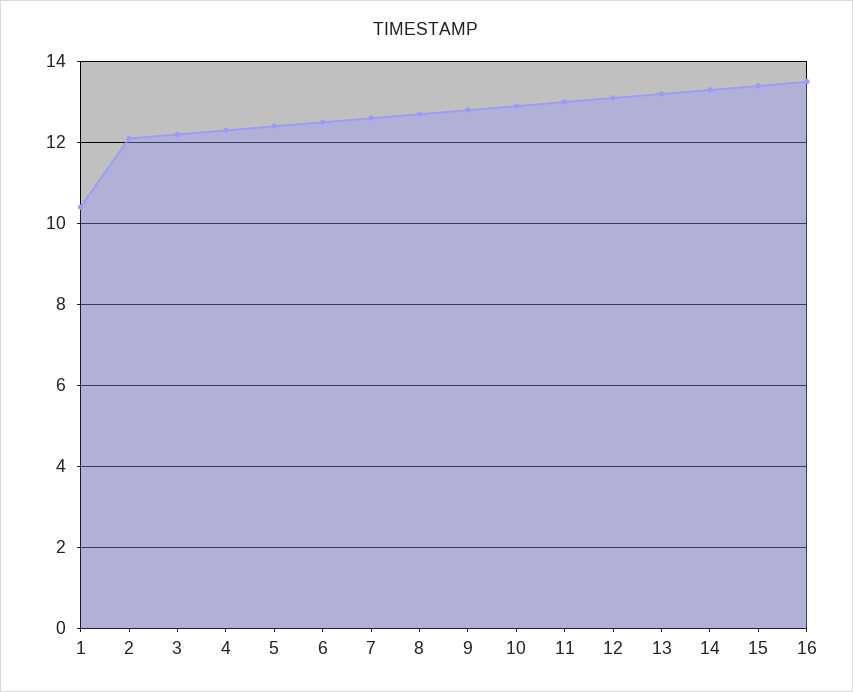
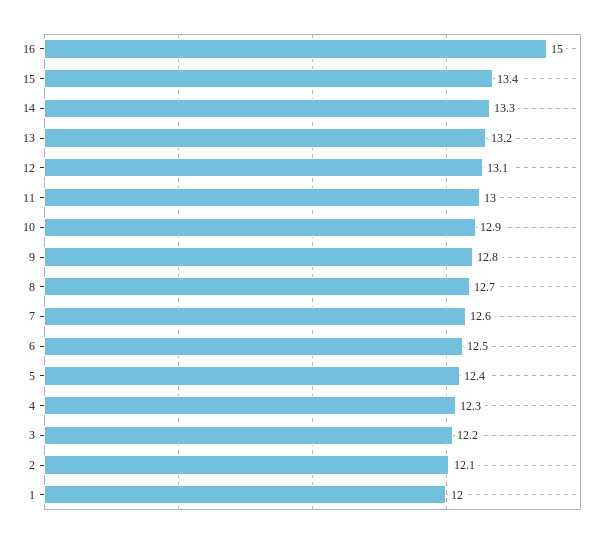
1: 10.5 -> 12
16: 13.5 -> 15

